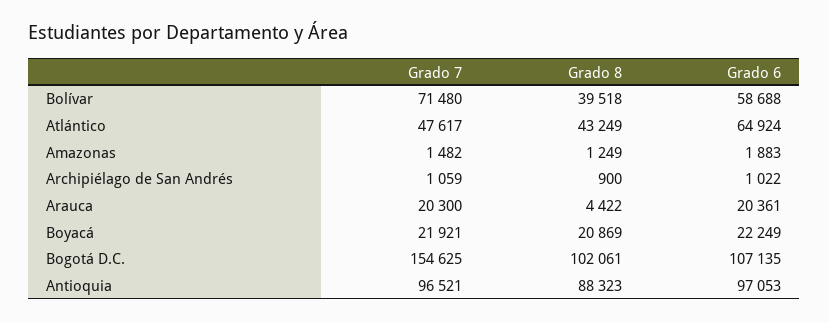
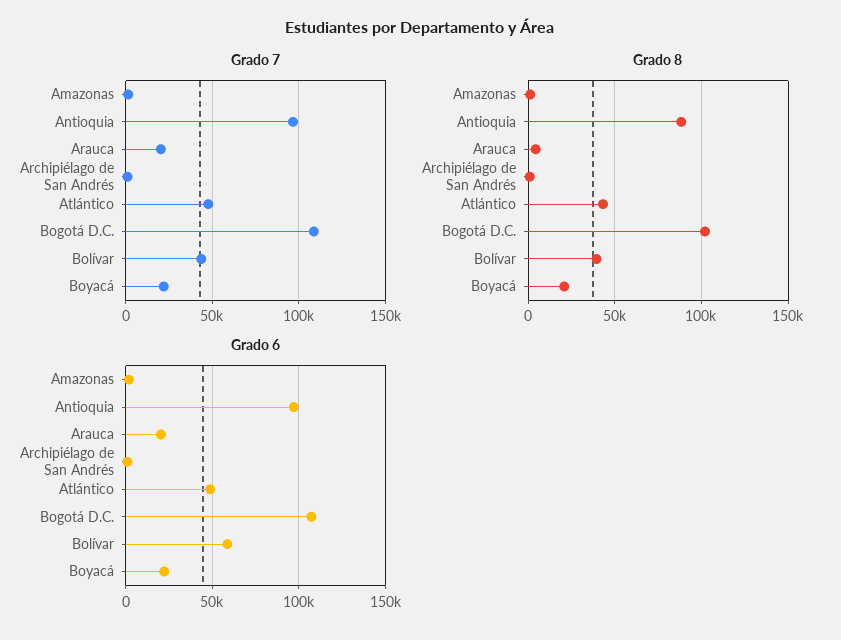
Grado 7, Bolívar: 71480 -> 45000
Grado 6, Atlántico: 64924 -> 50000
Grado 7, Bogotá D.C.: 154625 -> 110000

